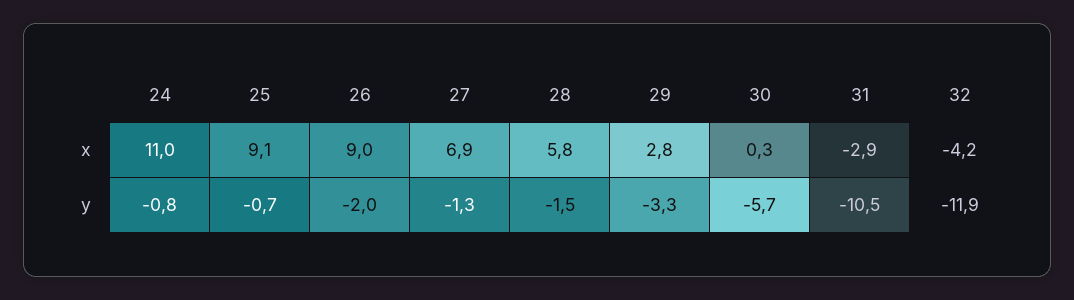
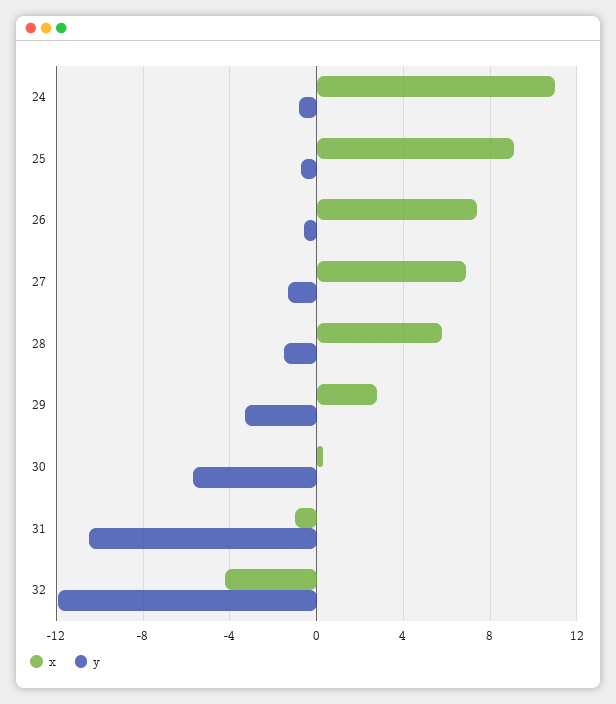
x, 26: 9 -> 7.5
x, 31: -2.9 -> -1
y, 26: -2 -> -0.5

